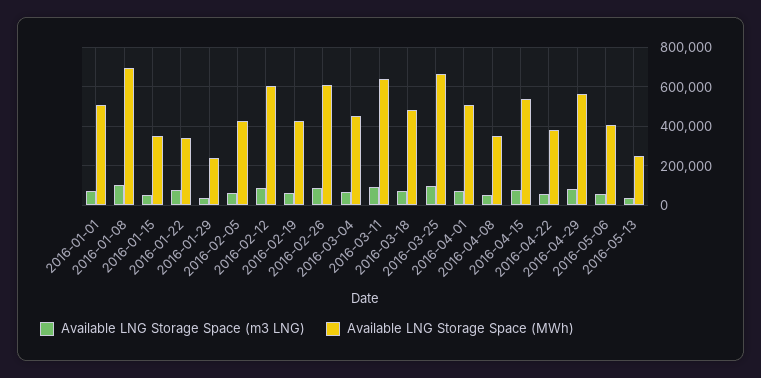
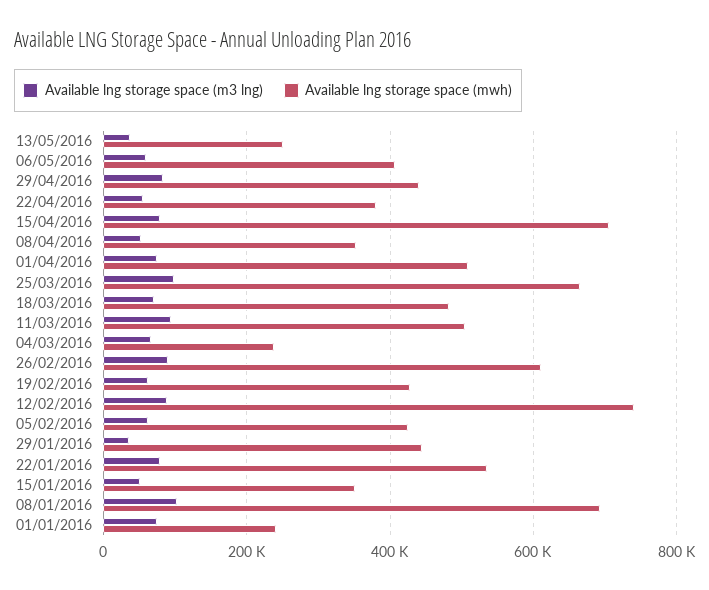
Available LNG Storage Space (MWh), 2016-01-01: 500000 -> 240000
Available LNG Storage Space (MWh), 2016-01-22: 350000 -> 540000
Available LNG Storage Space (MWh), 2016-01-29: 250000 -> 440000
Available LNG Storage Space (MWh), 2016-02-12: 600000 -> 740000
Available LNG Storage Space (MWh), 2016-03-04: 450000 -> 240000
Available LNG Storage Space (MWh), 2016-03-11: 650000 -> 500000
Available LNG Storage Space (MWh), 2016-04-15: 550000 -> 700000
Available LNG Storage Space (MWh), 2016-04-29: 550000 -> 440000

